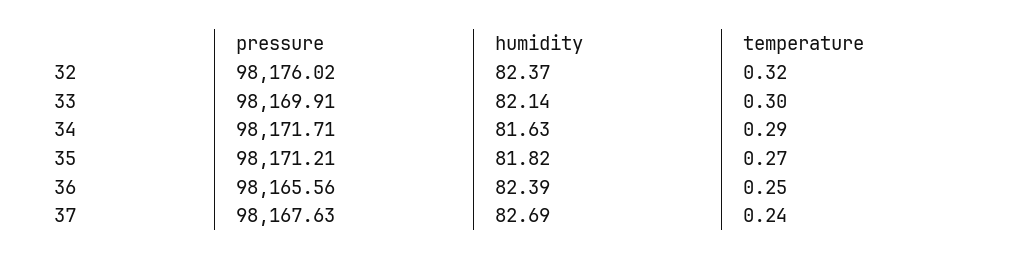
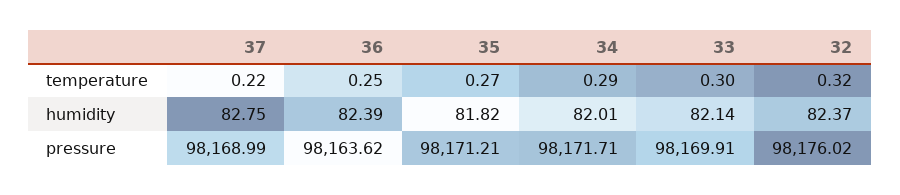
humidity, 34: 81.63 -> 82.01
pressure, 36: 98165.56 -> 98163.62
pressure, 37: 98167.63 -> 98168.99
humidity, 37: 82.69 -> 82.75
temperature, 37: 0.24 -> 0.22

